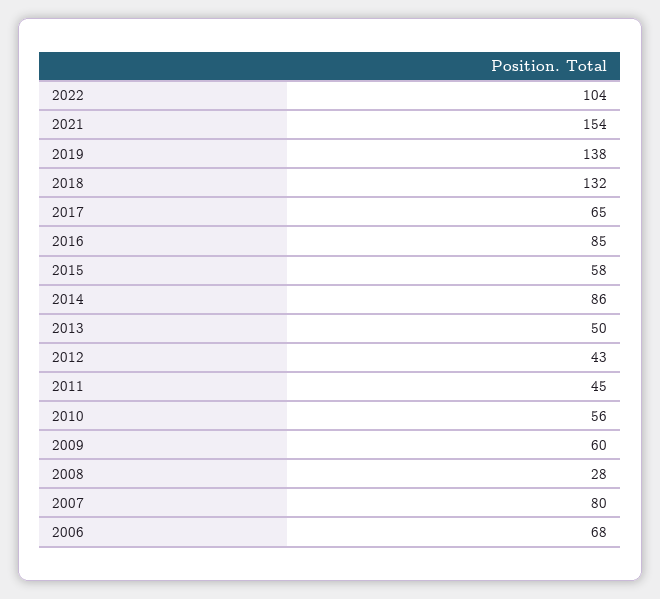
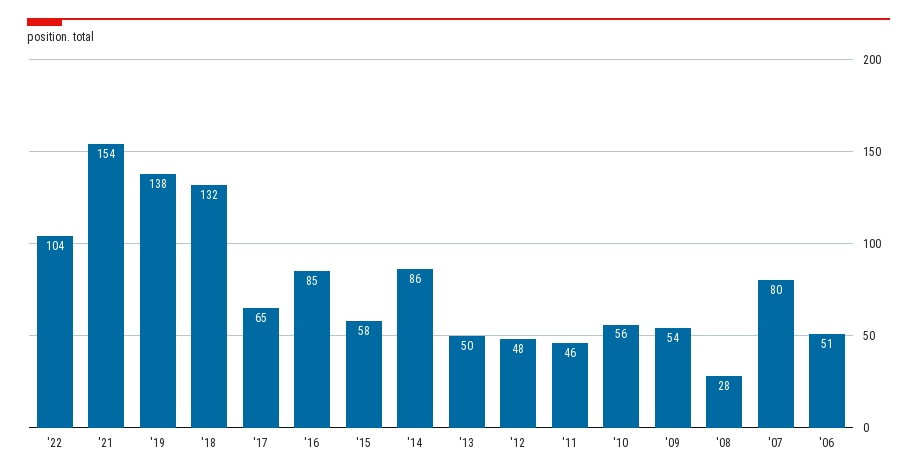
2012: 43 -> 48
2011: 45 -> 46
2009: 60 -> 54
2006: 68 -> 51

